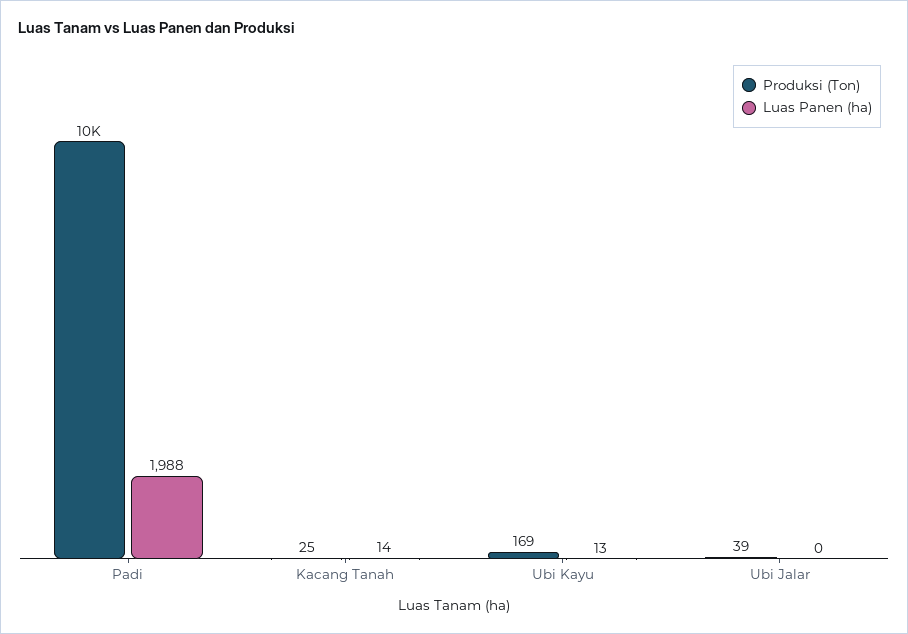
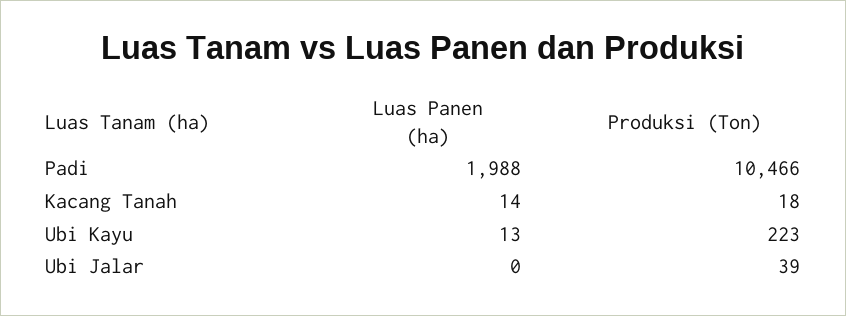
Produksi (Ton), Kacang Tanah: 25 -> 18
Produksi (Ton), Ubi Kayu: 169 -> 223

